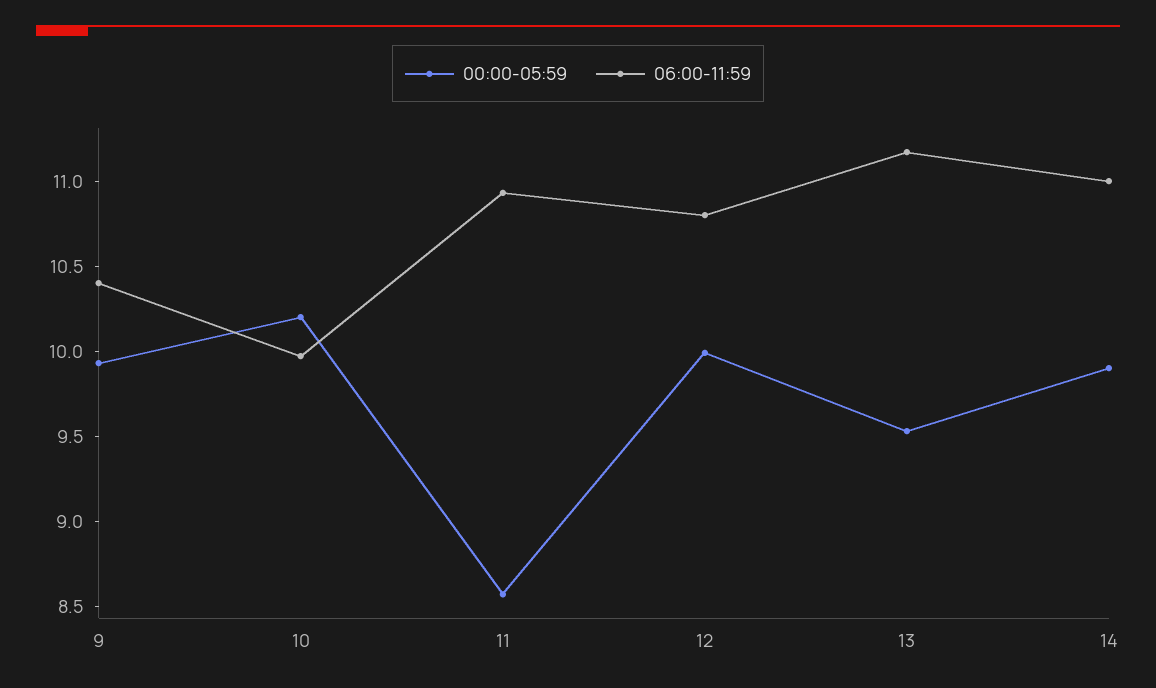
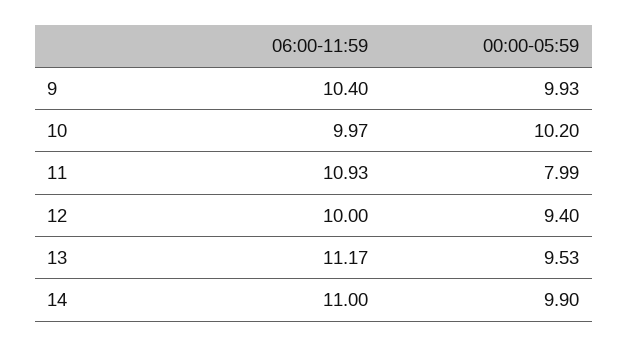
00:00-05:59, 11: 8.6 -> 7.99
00:00-05:59, 12: 10 -> 9.4
06:00-11:59, 12: 10.8 -> 10

